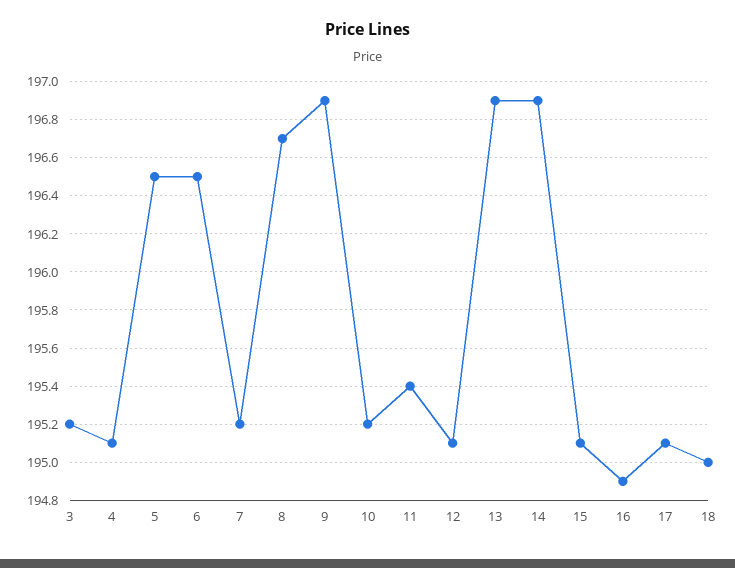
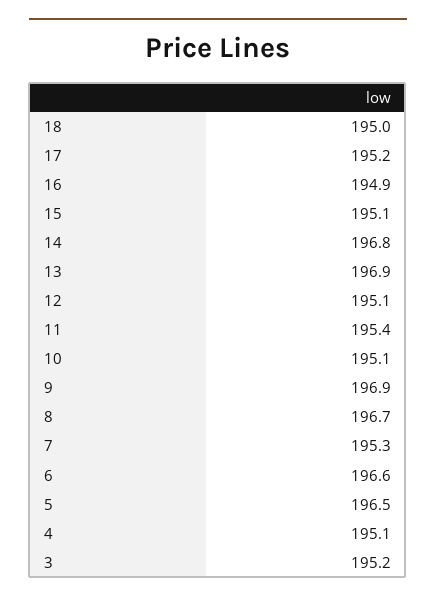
6: 196.5 -> 196.6
7: 195.2 -> 195.3
10: 195.2 -> 195.1
14: 196.9 -> 196.8
17: 195.1 -> 195.2

